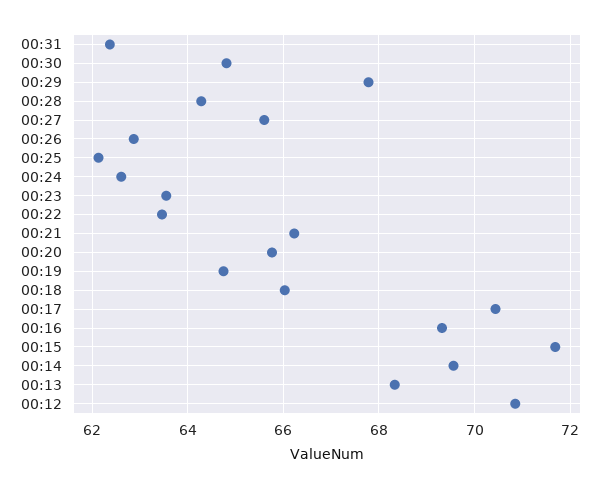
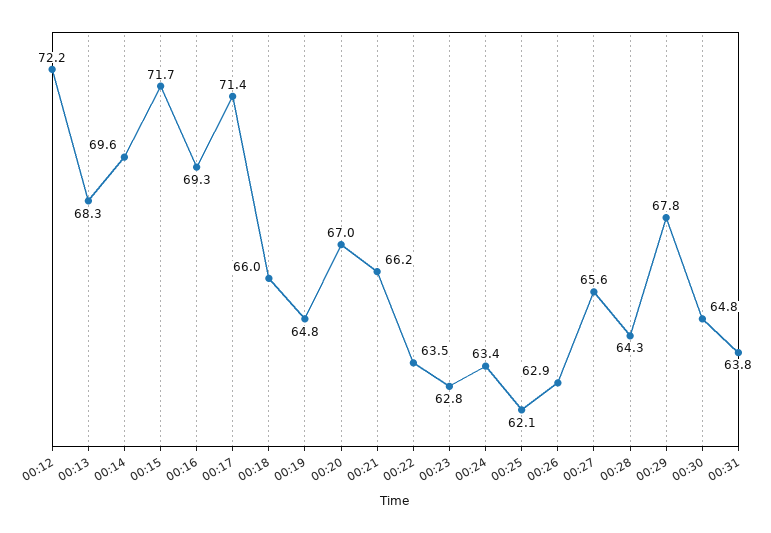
00:31: 62.4 -> 63.8
00:24: 62.6 -> 63.4
00:23: 63.6 -> 62.8
00:20: 65.8 -> 67
00:17: 70.4 -> 71.4
00:12: 70.8 -> 72.2

